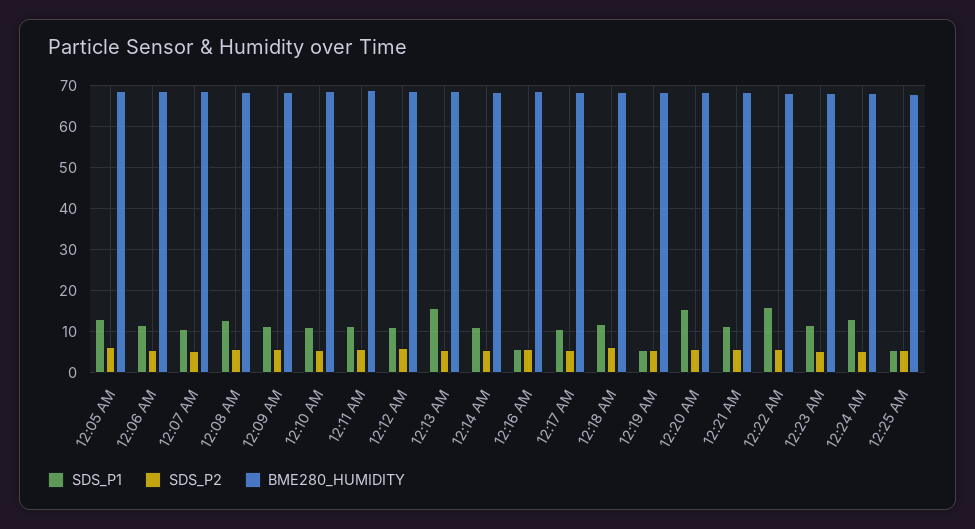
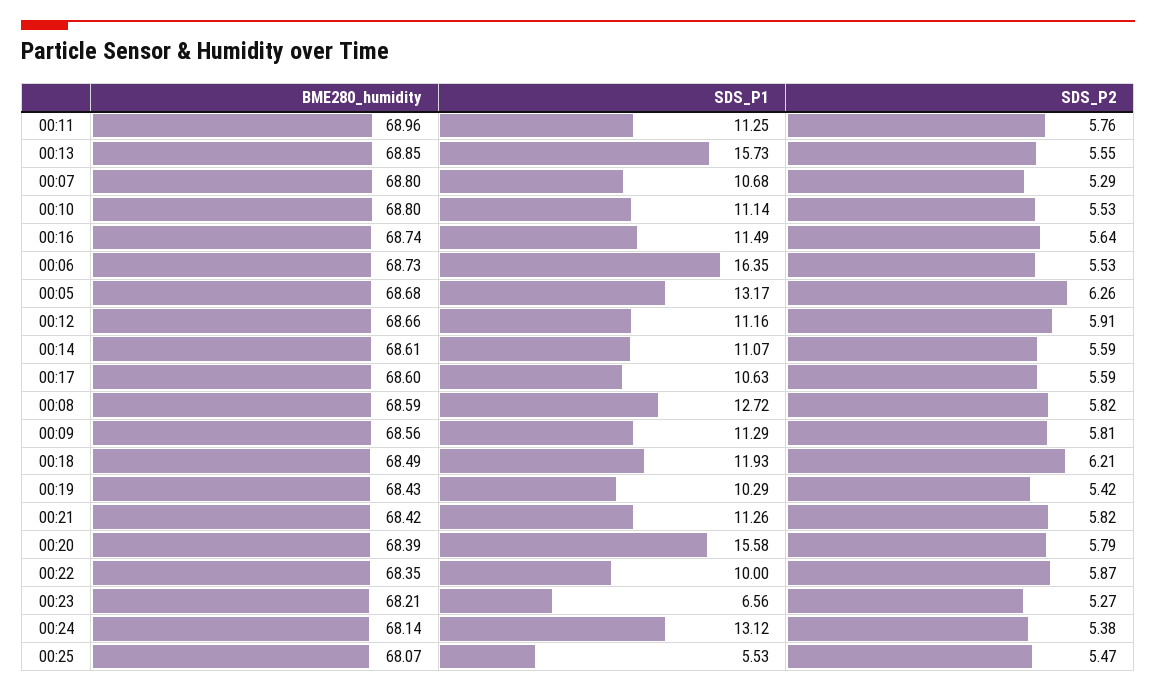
SDS_P1, 12:06 AM: 12 -> 16.35
SDS_P1, 12:16 AM: 6 -> 11.49
SDS_P1, 12:19 AM: 6 -> 10.29
SDS_P1, 12:22 AM: 16 -> 10
SDS_P1, 12:23 AM: 12 -> 6.56

